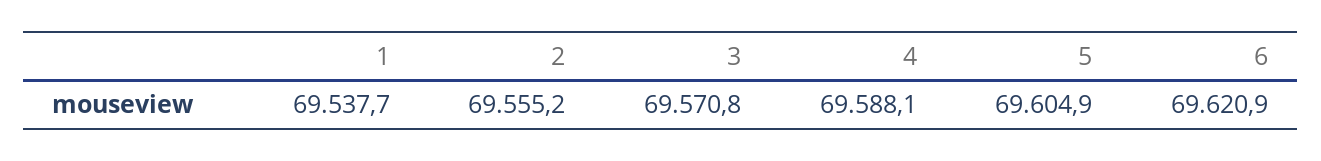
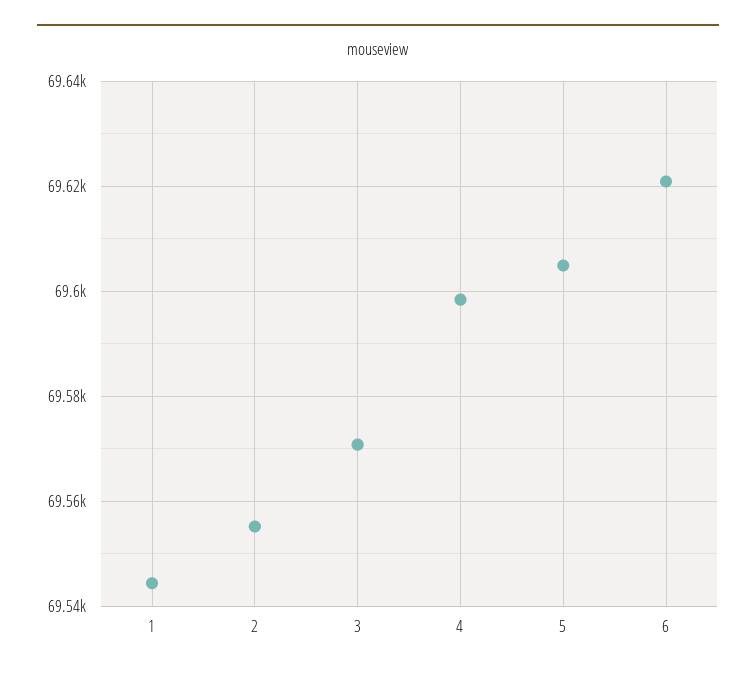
1: 69537.7 -> 69544
4: 69588.1 -> 69598

